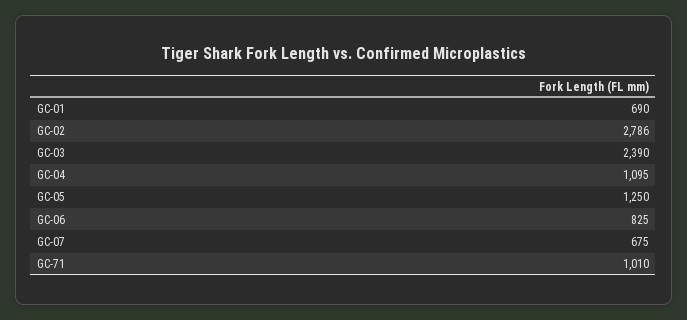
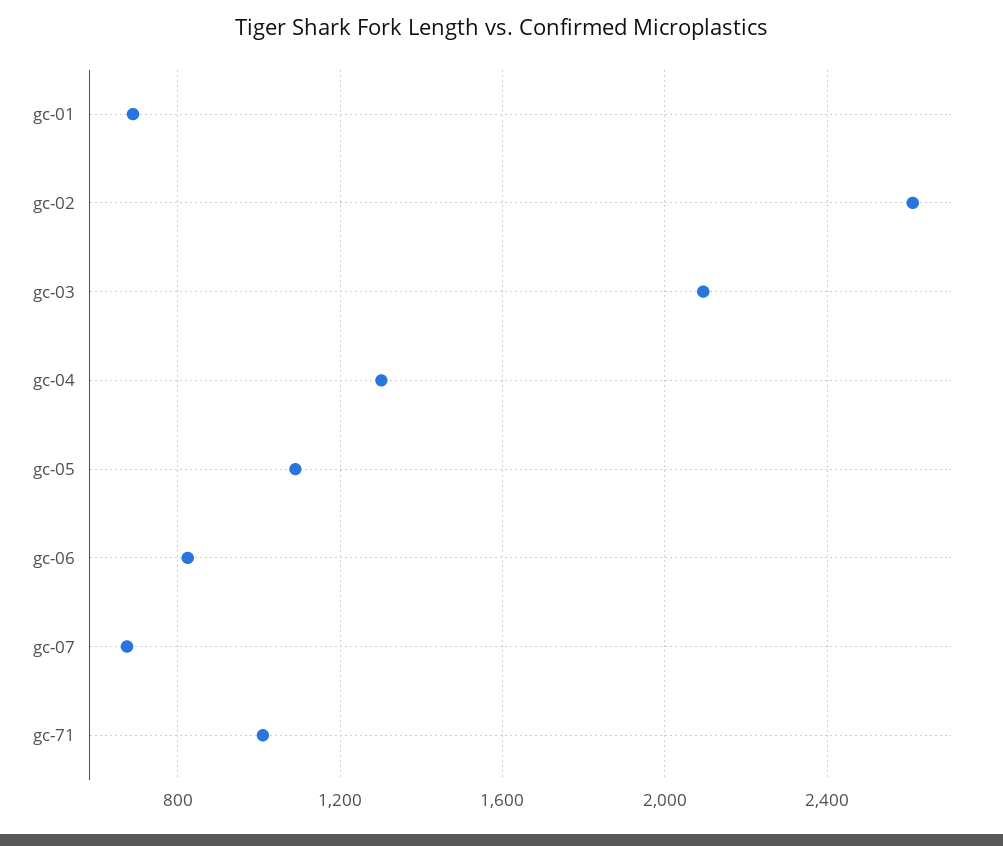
GC-02: 2786 -> 2600
GC-03: 2390 -> 2100
GC-04: 1095 -> 1300
GC-05: 1250 -> 1100

